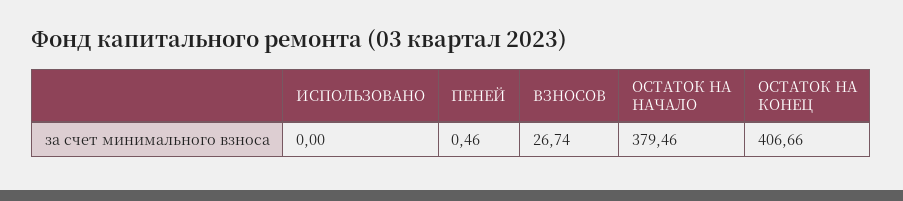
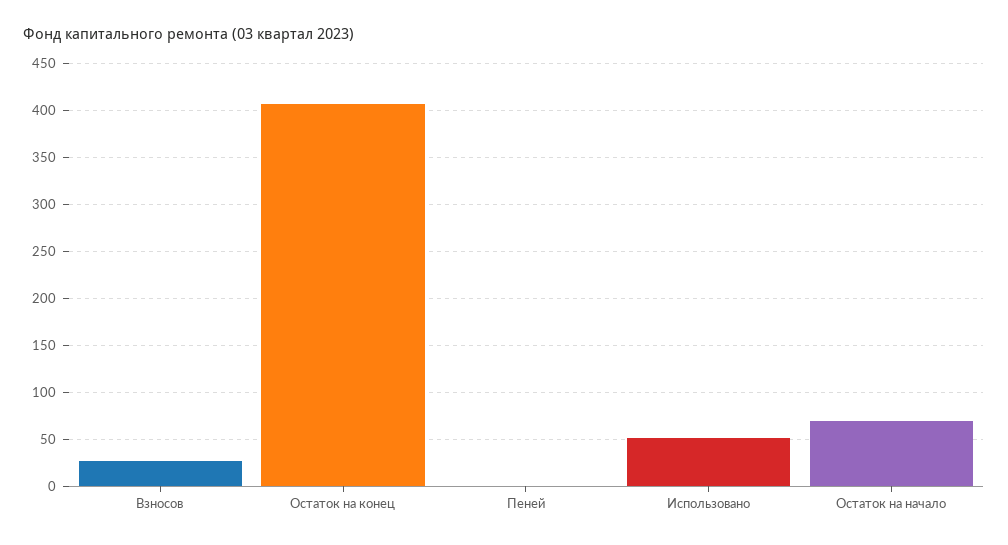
ИСПОЛЬЗОВАНО: 0 -> 50
ОСТАТОК НА НАЧАЛО: 379.46 -> 70

